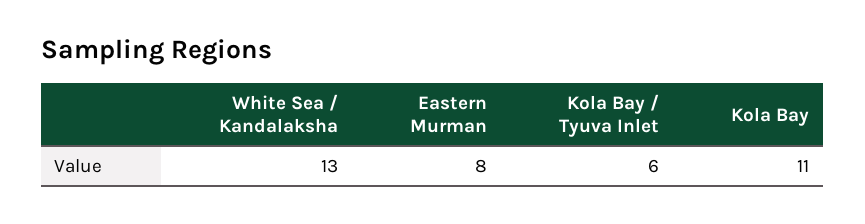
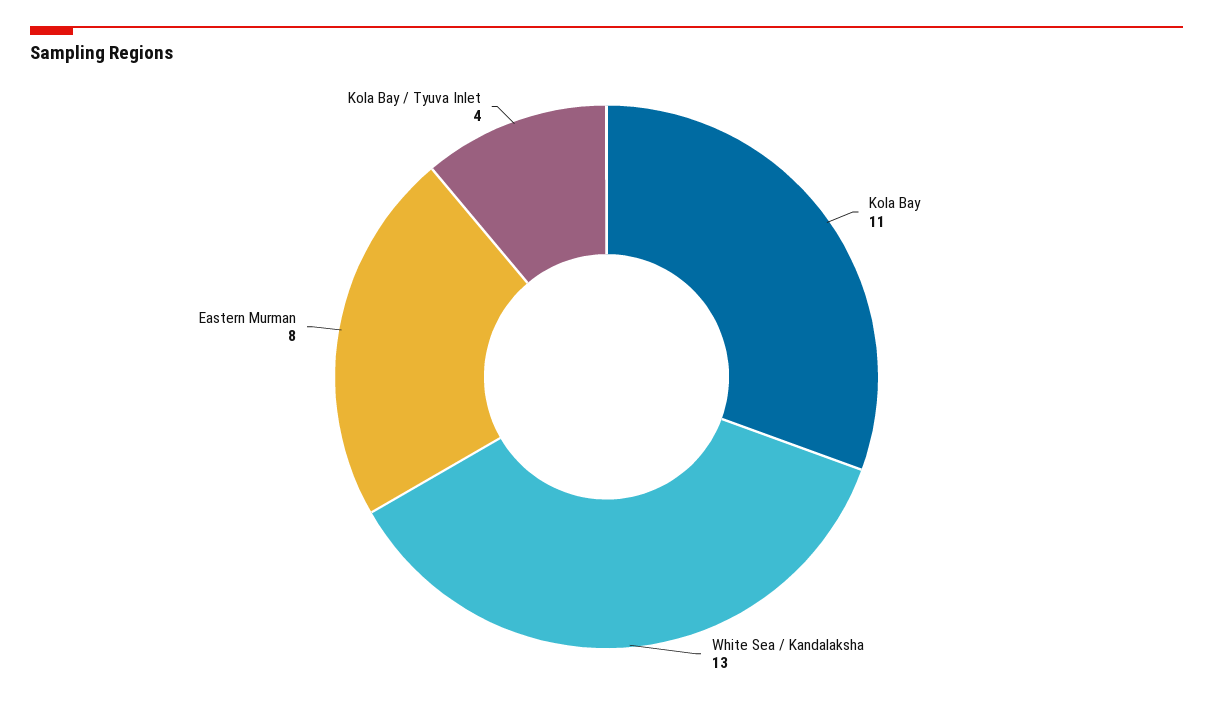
Kola Bay / Tyuva Inlet: 6 -> 4

